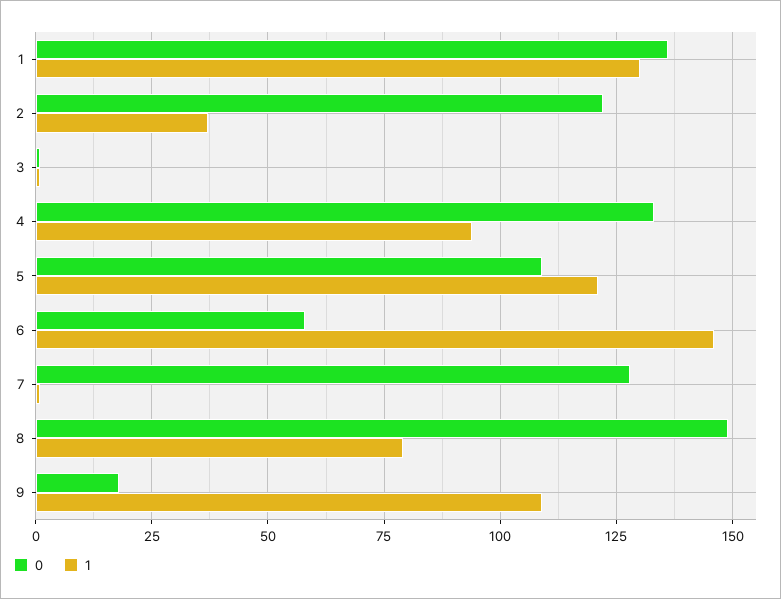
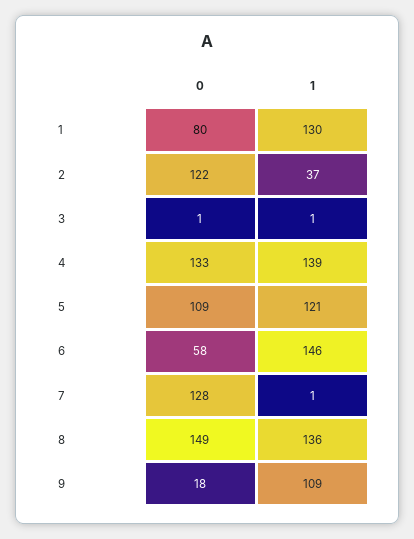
0, 1: 135 -> 80
1, 4: 95 -> 139
1, 8: 80 -> 136

